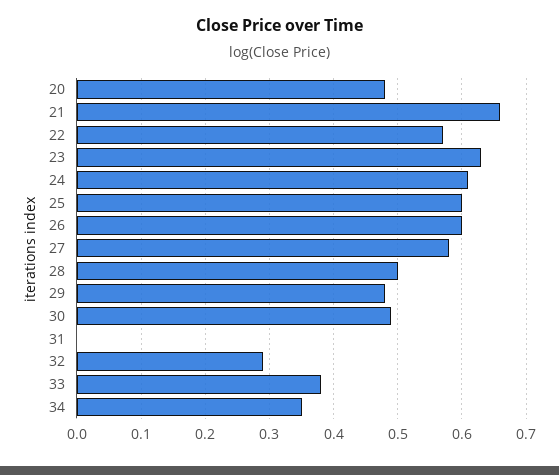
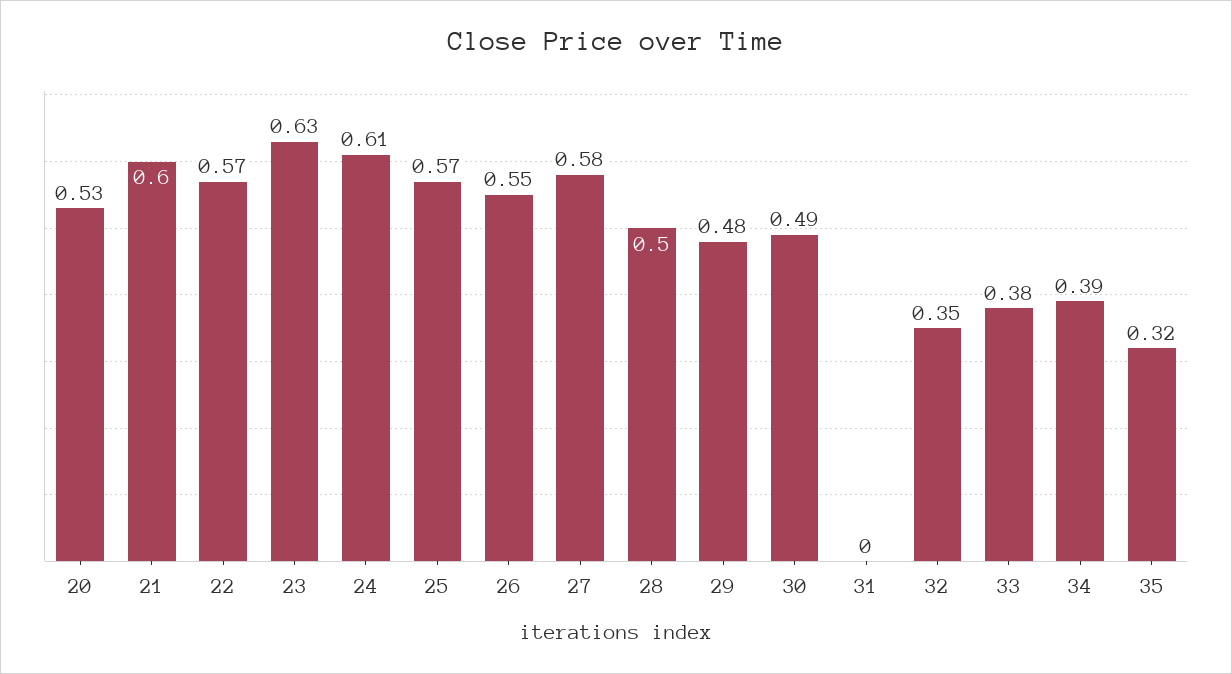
20: 0.48 -> 0.53
21: 0.66 -> 0.6
25: 0.6 -> 0.57
26: 0.6 -> 0.55
32: 0.29 -> 0.35
34: 0.35 -> 0.39
35: none -> 0.32

